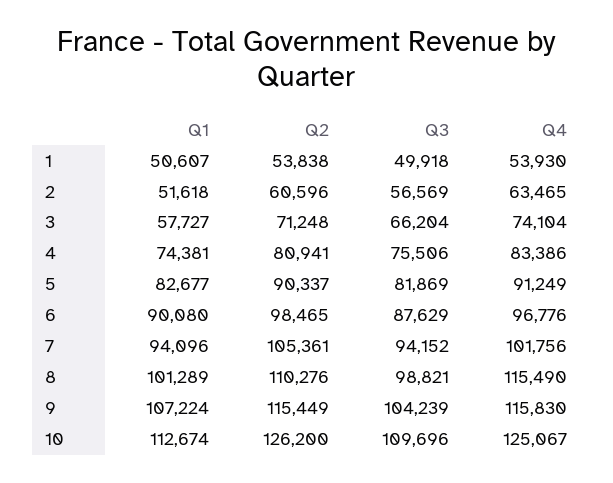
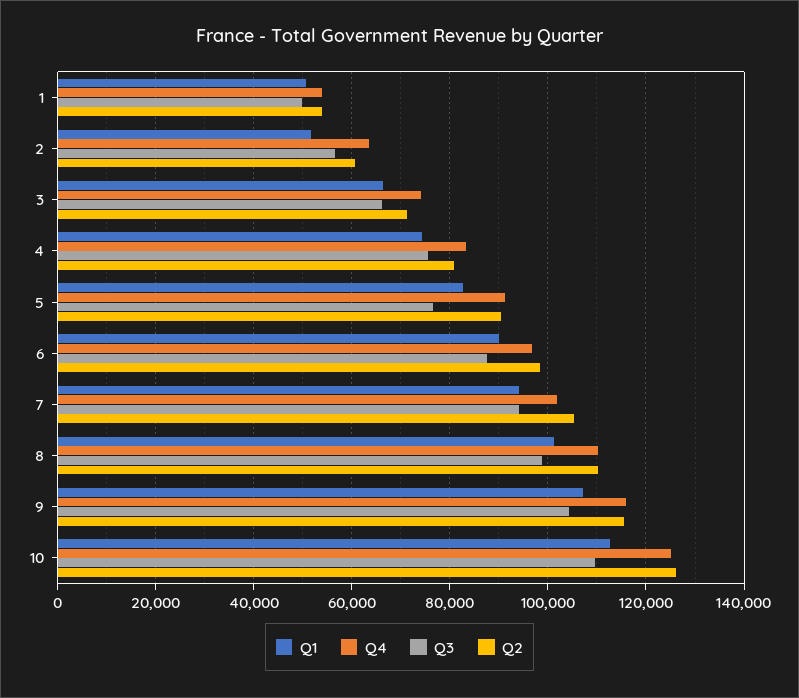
Q1, 3: 57727 -> 66000
Q3, 5: 81869 -> 76000
Q4, 8: 115490 -> 110000

